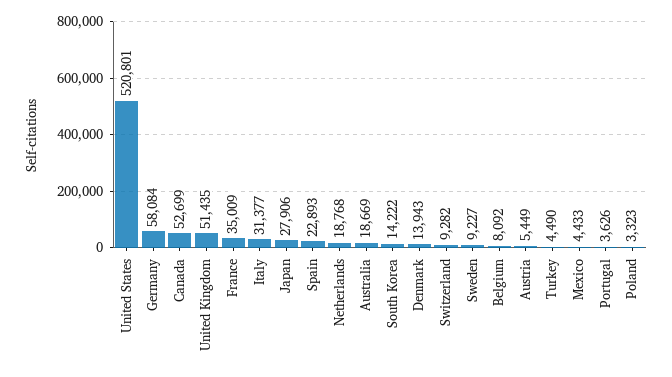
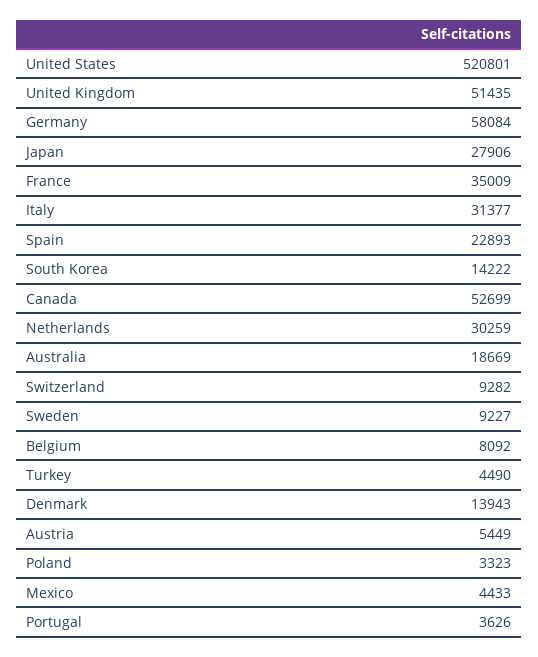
Netherlands: 18768 -> 30259

